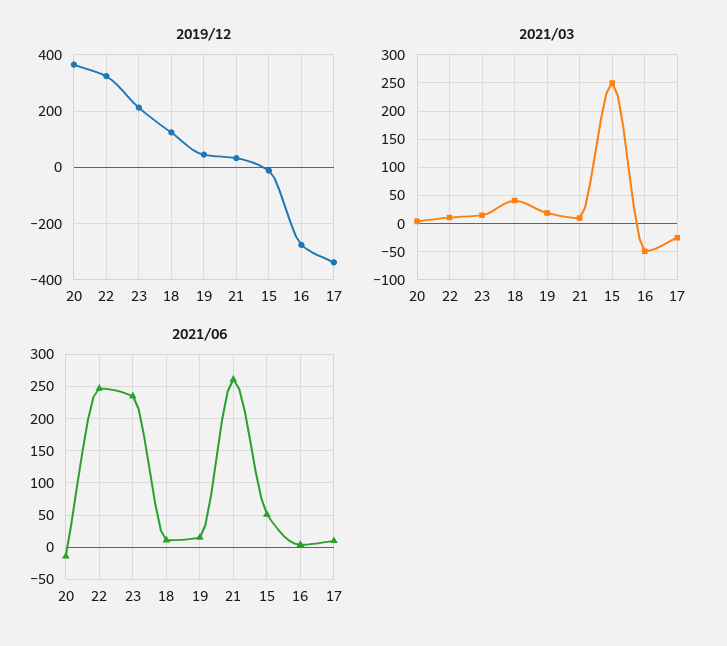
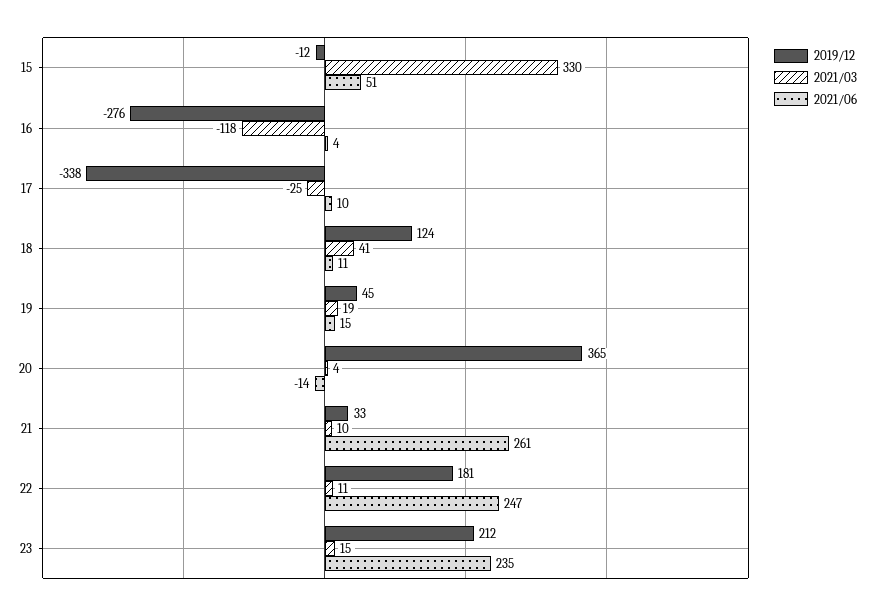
2019/12, 22: 325 -> 181
2021/03, 15: 250 -> 330
2021/03, 16: -50 -> -118

